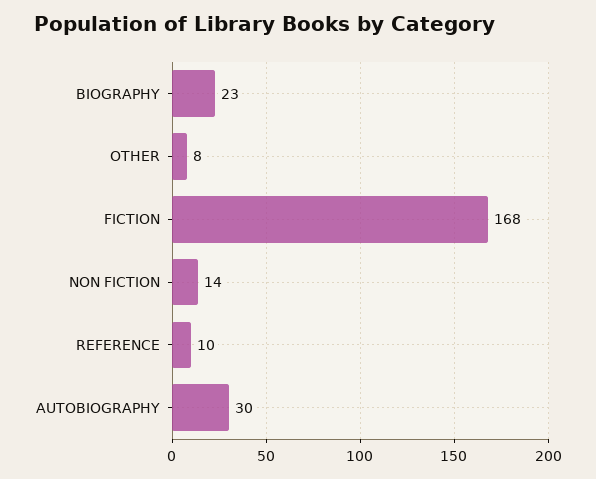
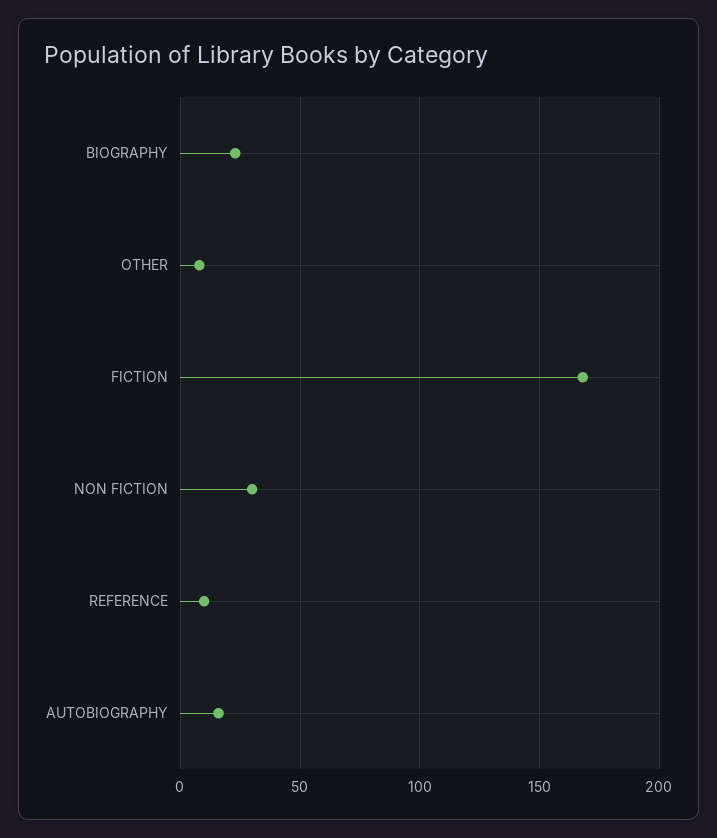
NON FICTION: 14 -> 30
AUTOBIOGRAPHY: 30 -> 15

